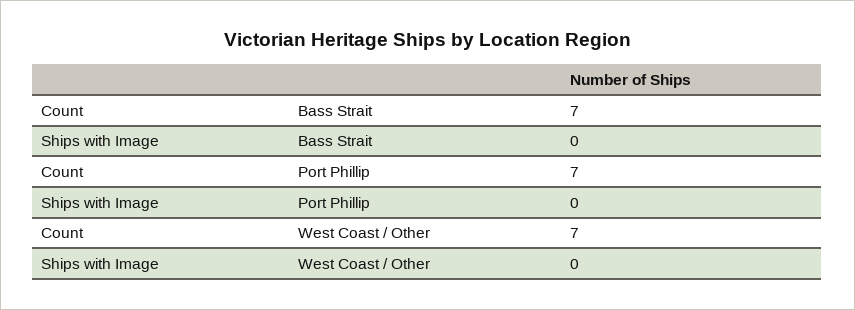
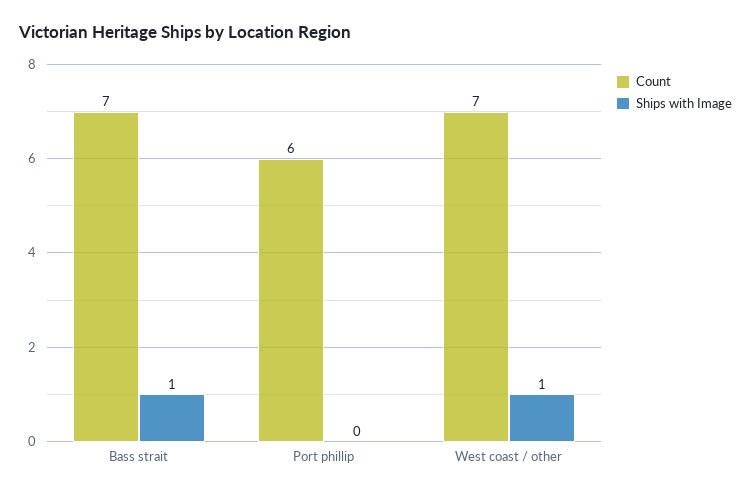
Ships with Image, Bass Strait: 0 -> 1
Count, Port Phillip: 7 -> 6
Ships with Image, West Coast / Other: 0 -> 1

